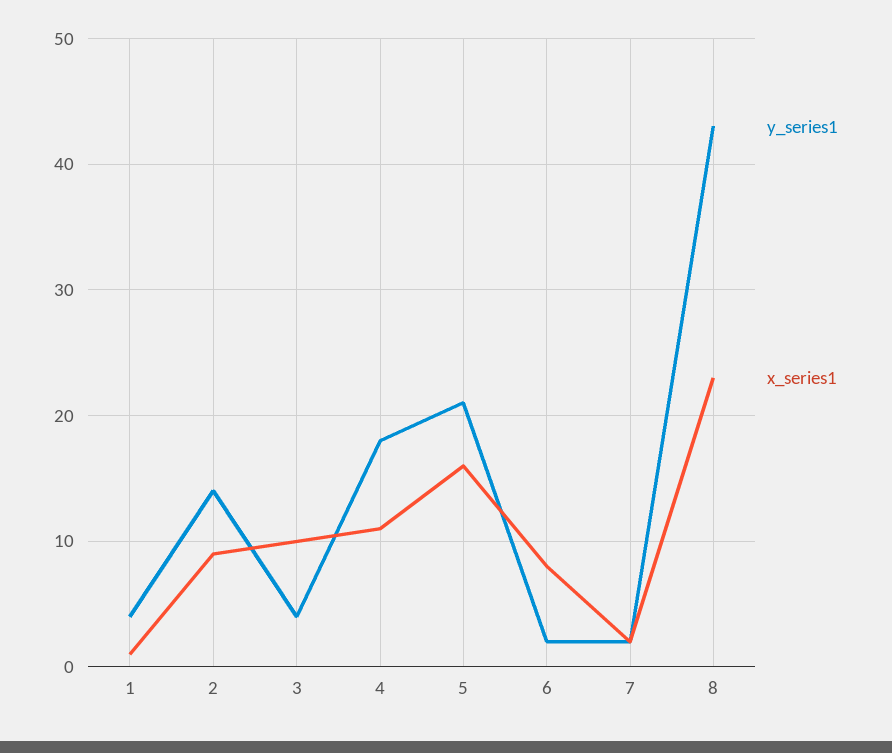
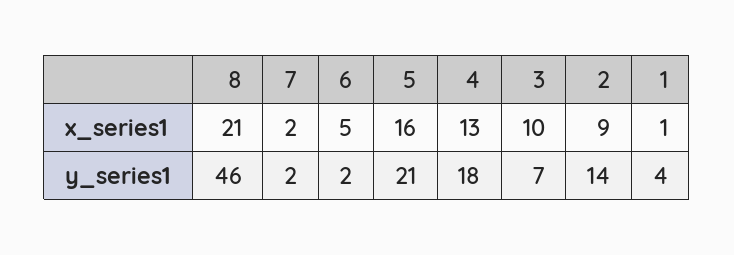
y_series1, 3: 4 -> 7
x_series1, 4: 11 -> 13
x_series1, 6: 8 -> 5
y_series1, 8: 43 -> 46
x_series1, 8: 23 -> 21

